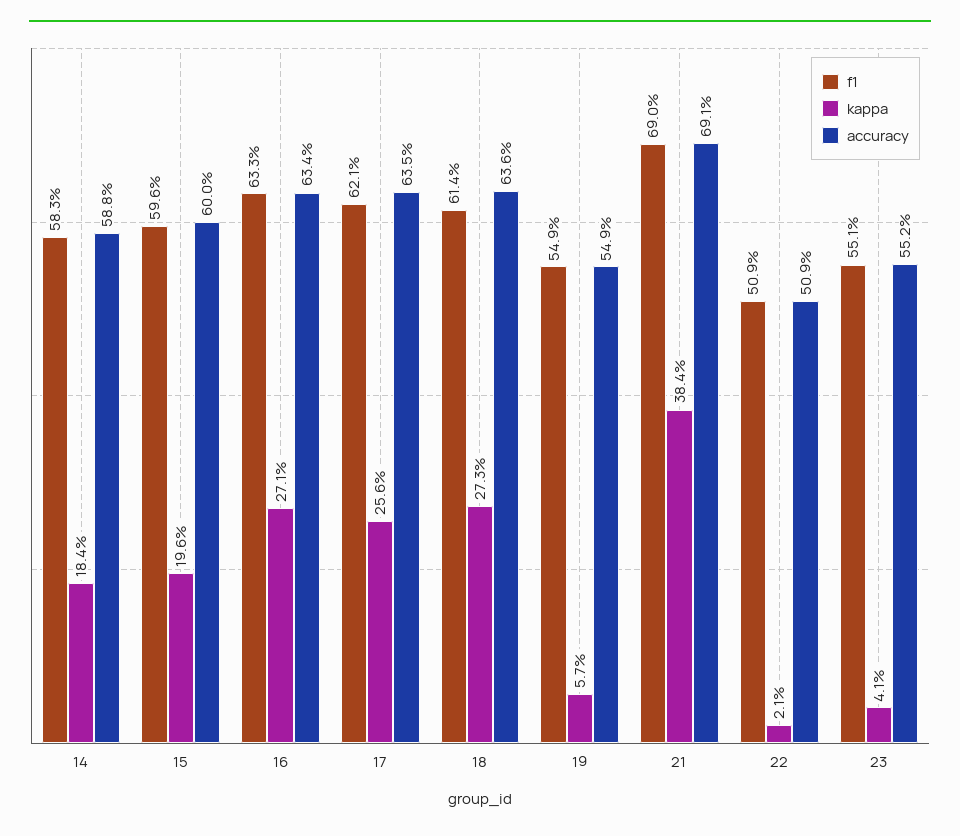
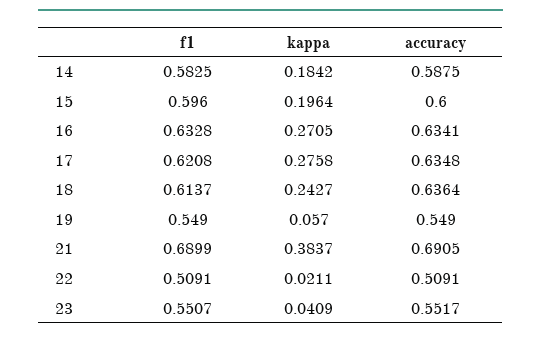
kappa, 17: 0.256 -> 0.2758
kappa, 18: 0.273 -> 0.2427

